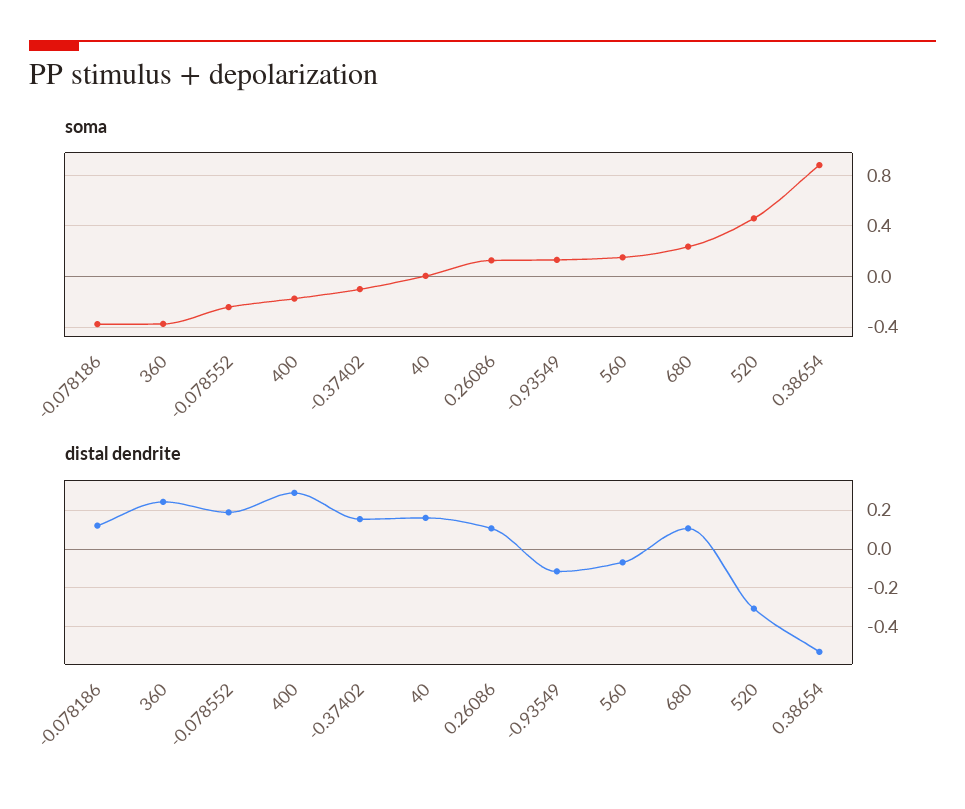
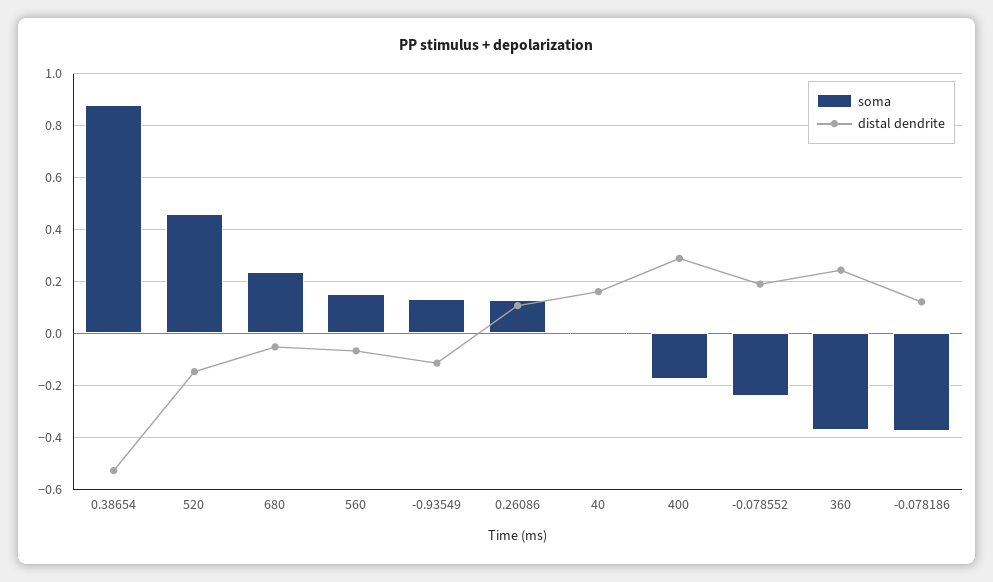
soma, -0.37402: -0.1 -> none
distal dendrite, -0.37402: 0.15 -> none
distal dendrite, 680: 0.1 -> -0.05
distal dendrite, 520: -0.3 -> -0.15

